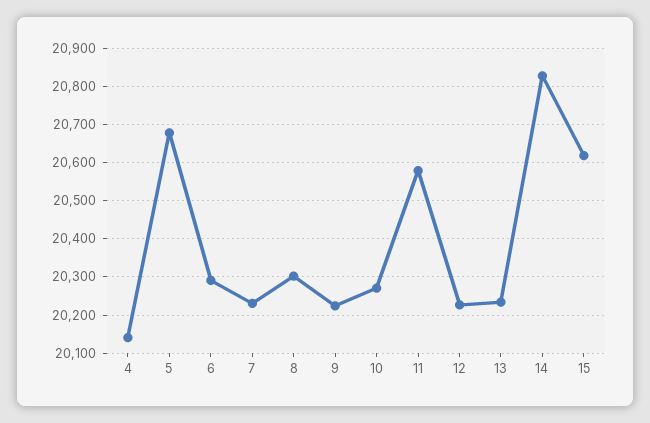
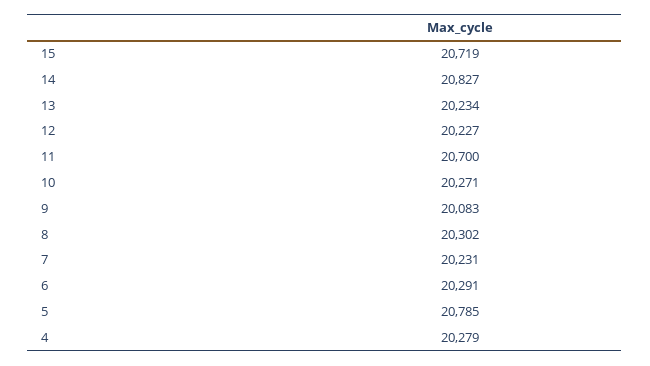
4: 20140 -> 20279
5: 20680 -> 20785
9: 20220 -> 20083
11: 20580 -> 20700
15: 20620 -> 20719

